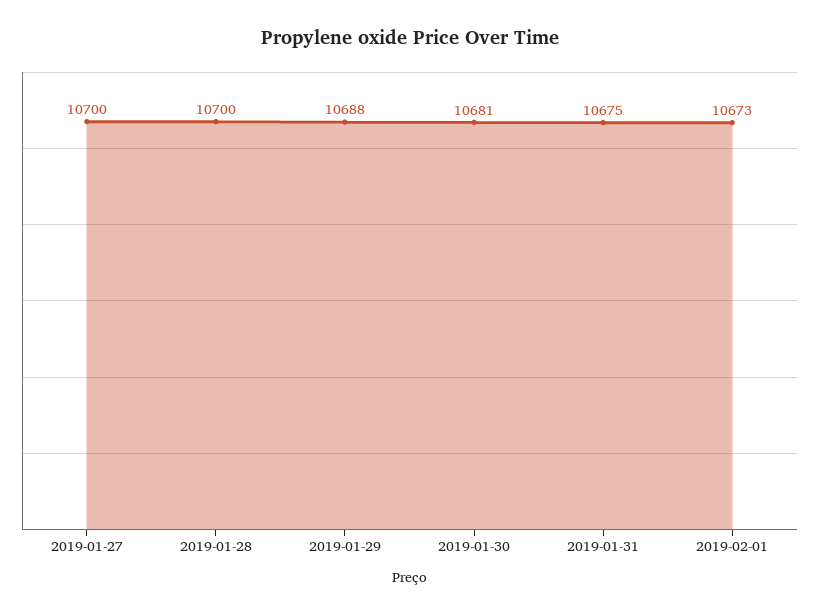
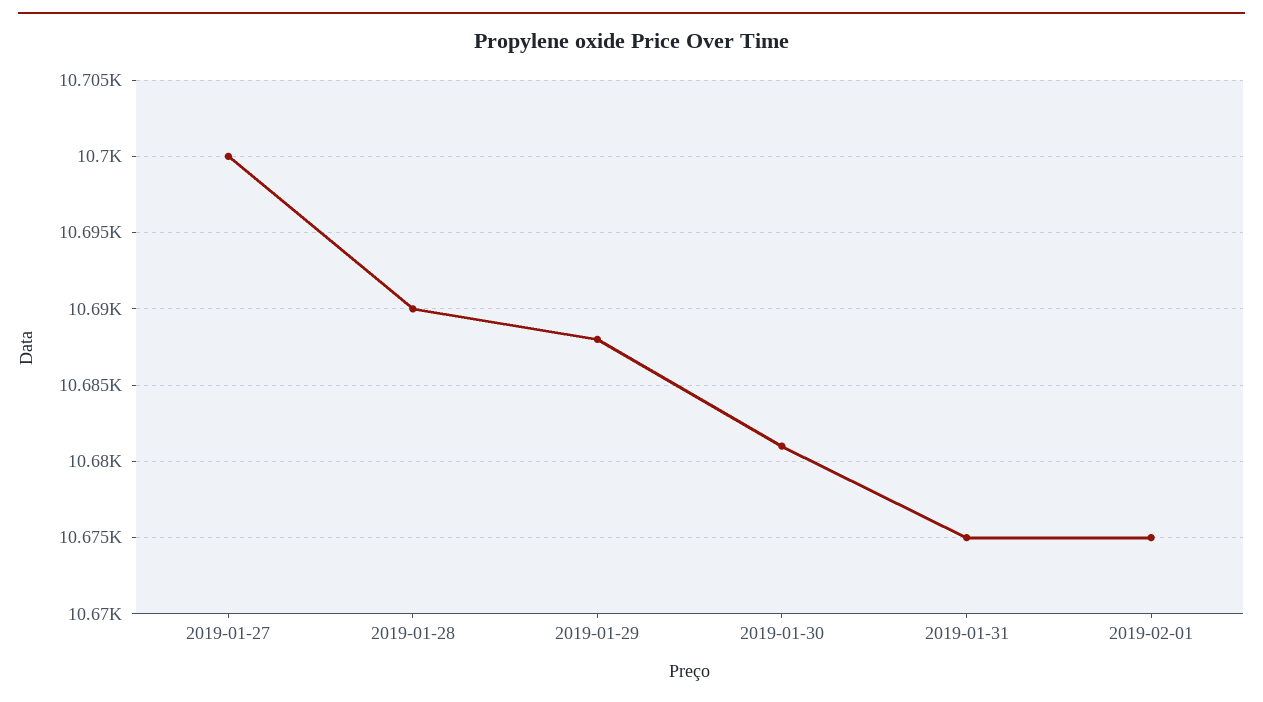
2019-01-28: 10700 -> 10690
2019-02-01: 10673 -> 10675

